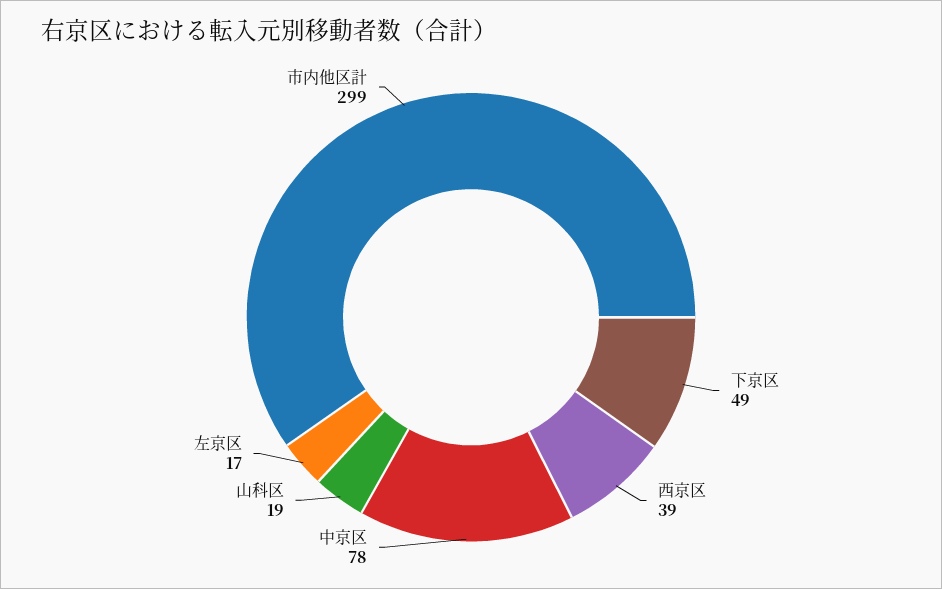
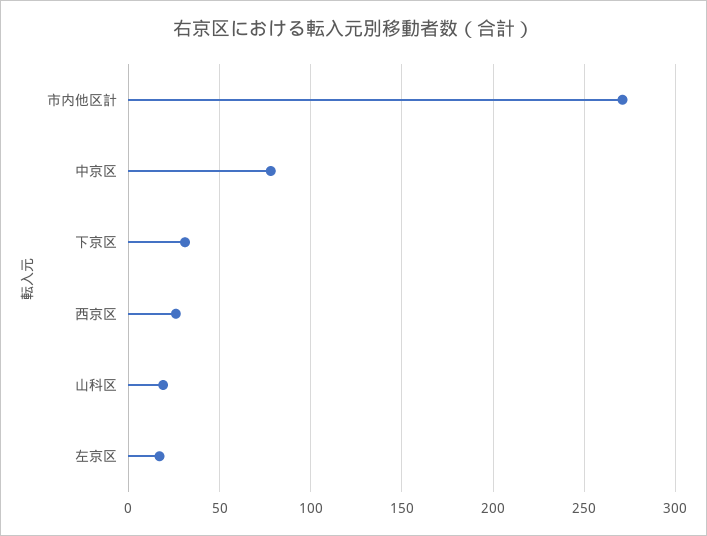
下京区: 49 -> 30
西京区: 39 -> 25
市内他区計: 299 -> 270

